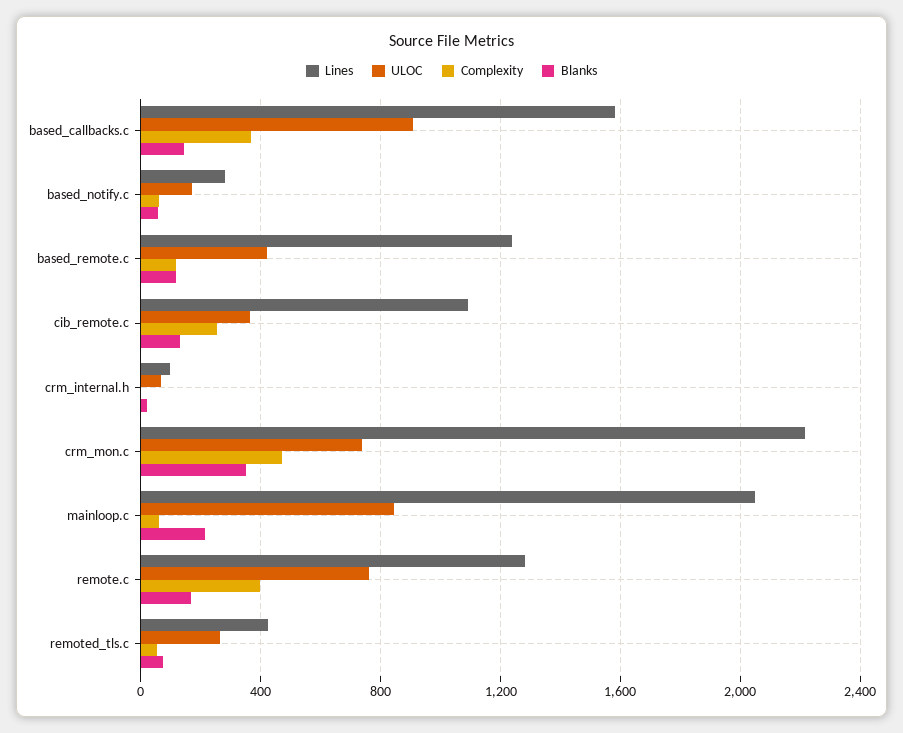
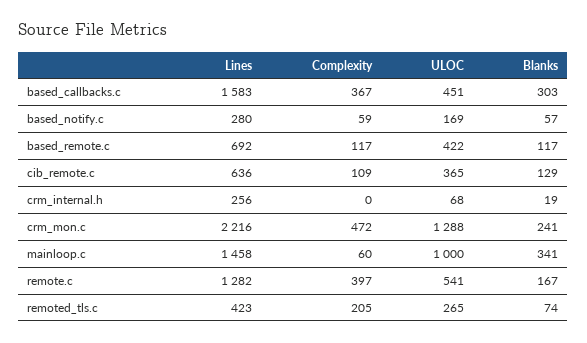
ULOC, based_callbacks.c: 900 -> 451
Blanks, based_callbacks.c: 150 -> 303
Lines, based_remote.c: 1250 -> 692
Lines, cib_remote.c: 1100 -> 636
Complexity, cib_remote.c: 250 -> 109
Lines, crm_internal.h: 100 -> 256
ULOC, crm_mon.c: 750 -> 1288
Blanks, crm_mon.c: 350 -> 241
Lines, mainloop.c: 2050 -> 1458
ULOC, mainloop.c: 850 -> 1000
Blanks, mainloop.c: 200 -> 341
ULOC, remote.c: 750 -> 541
Complexity, remoted_tls.c: 50 -> 205

